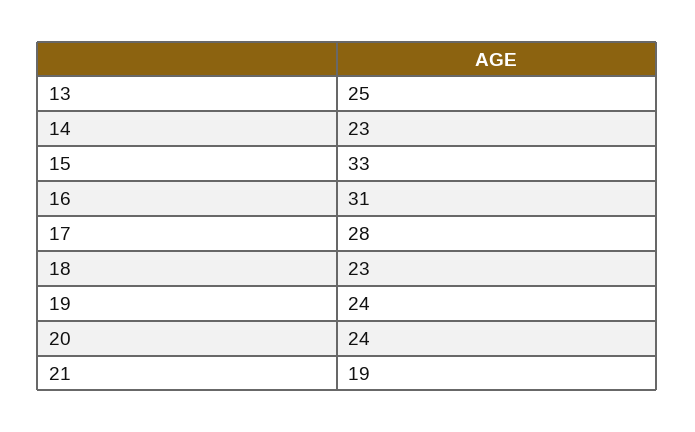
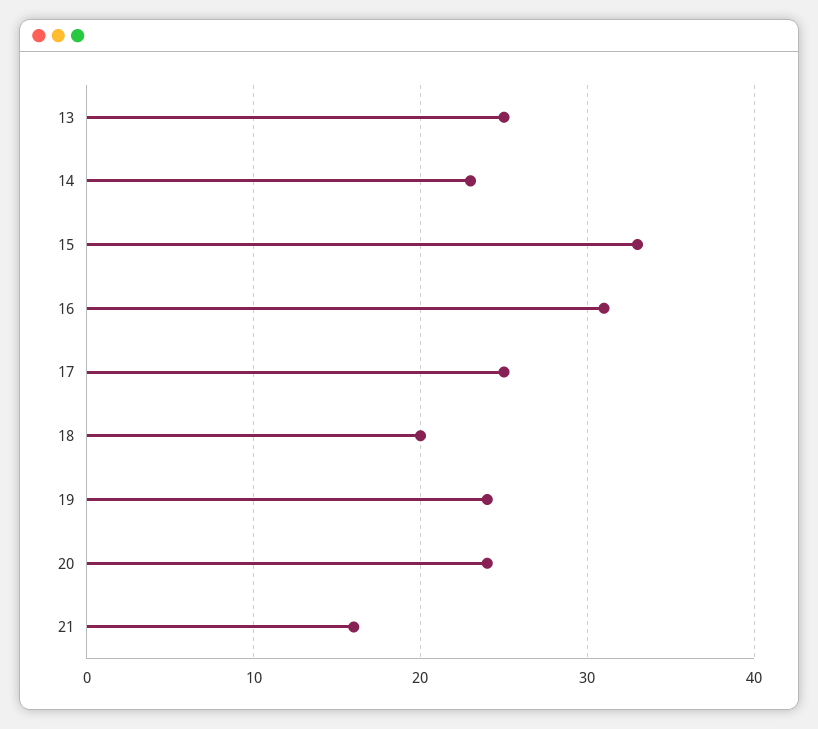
17: 28 -> 25
18: 23 -> 20
21: 19 -> 16

